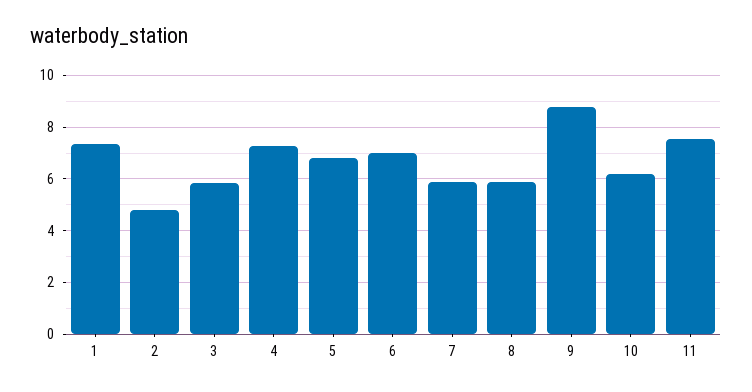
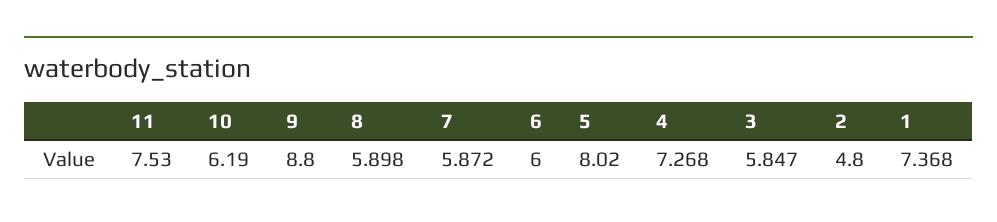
5: 6.75 -> 8.02
6: 7 -> 6

